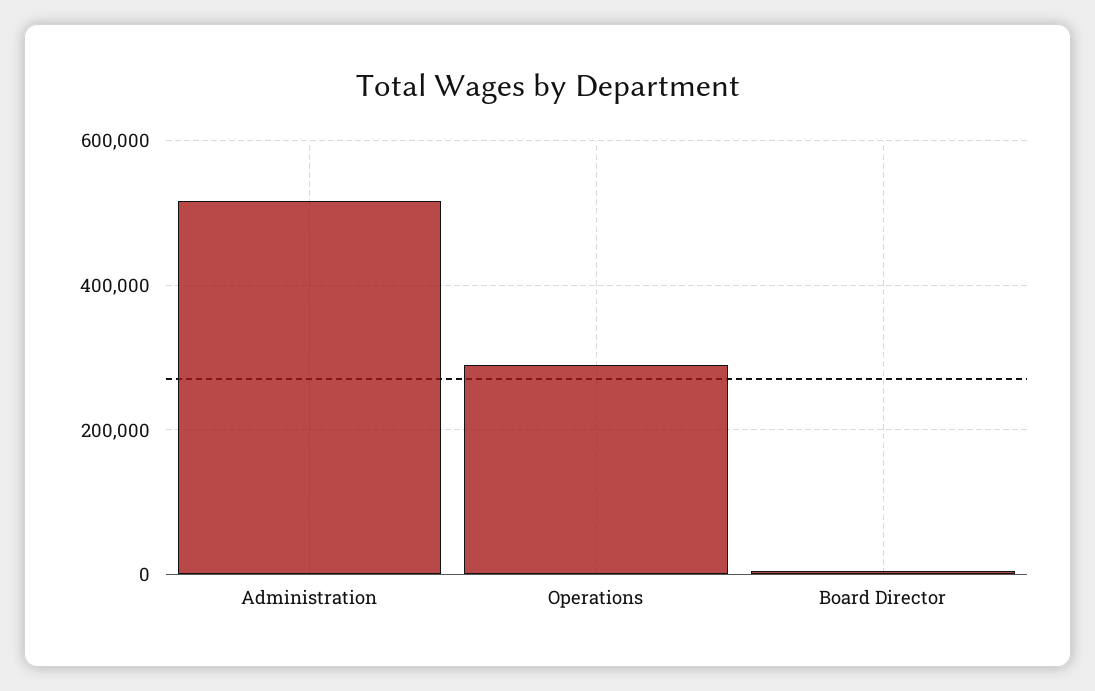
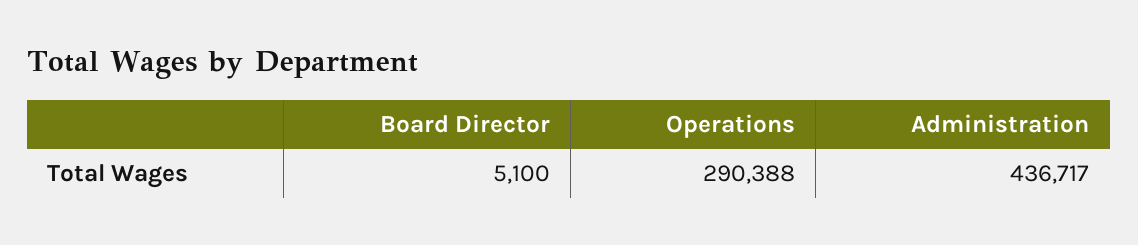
Administration: 520000 -> 436717

